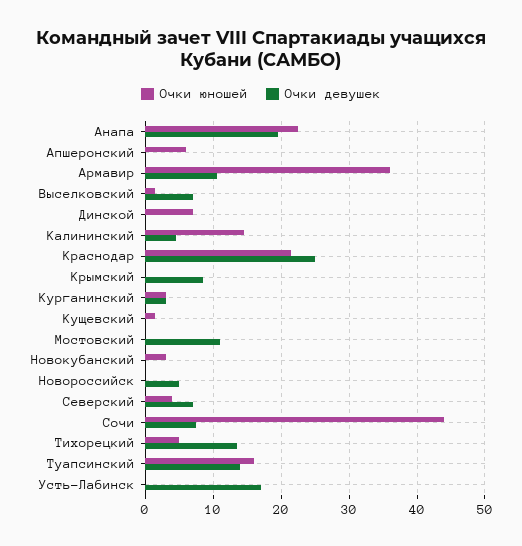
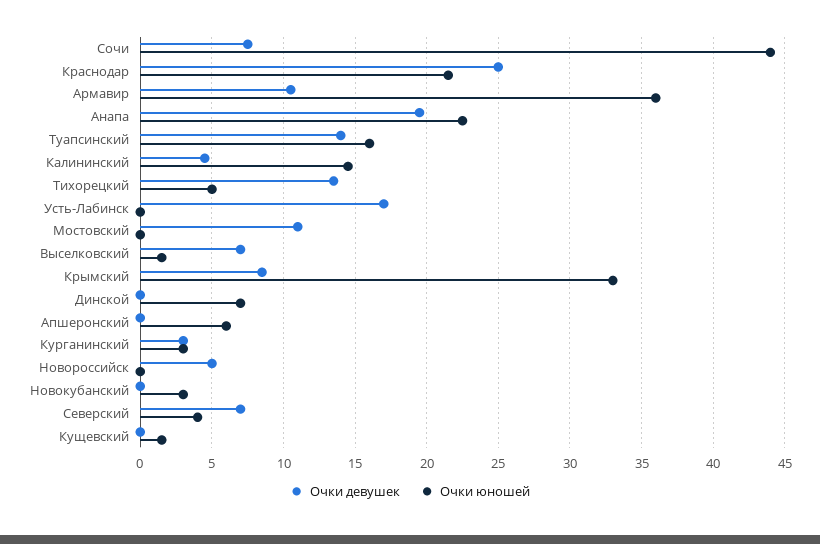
Очки юношей, Крымский: 0 -> 33

